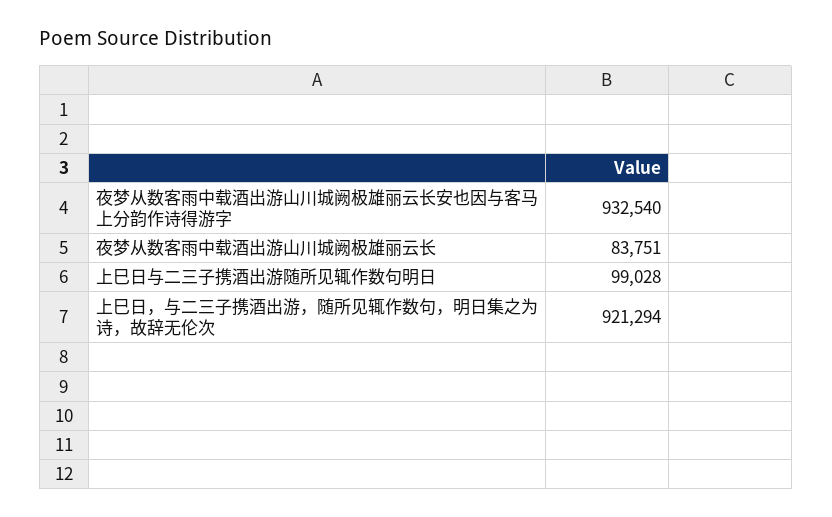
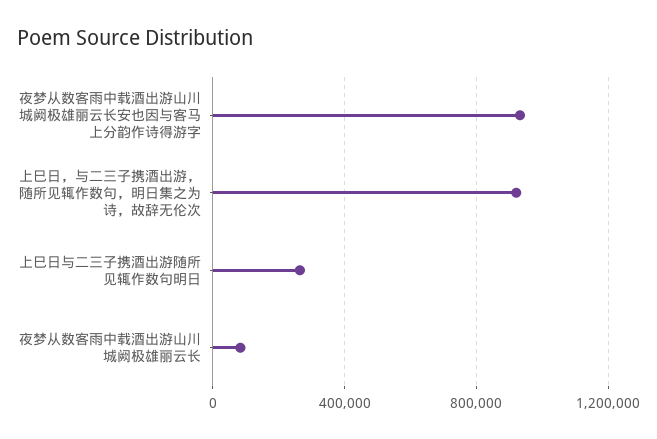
上巳日与二三子携酒出游随所见辄作数句明日: 99028 -> 250000

